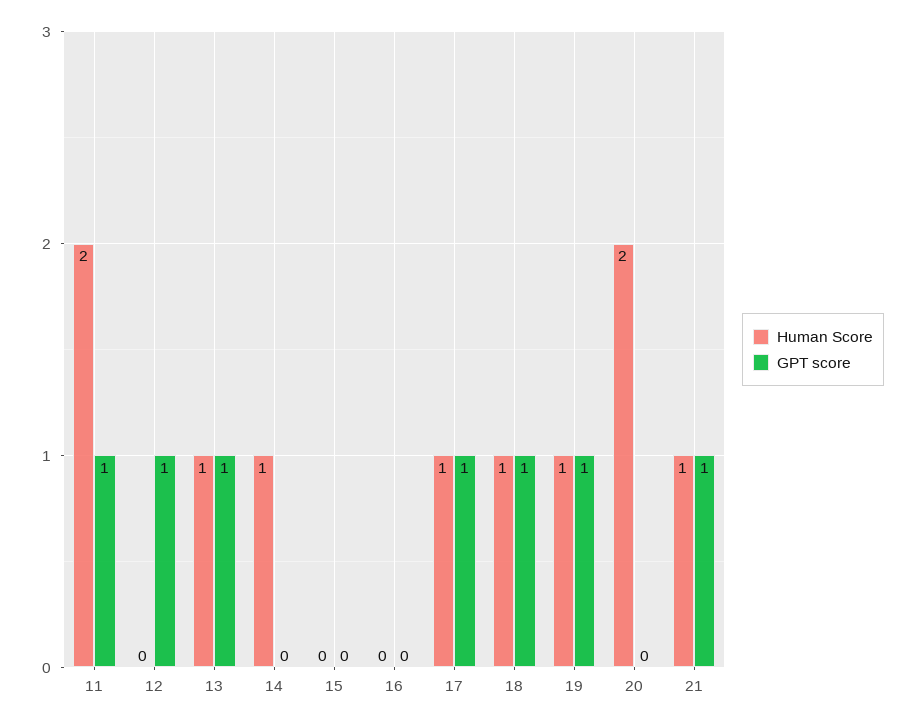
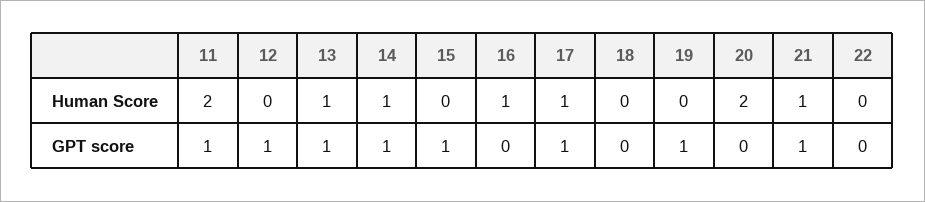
GPT score, 14: 0 -> 1
GPT score, 15: 0 -> 1
Human Score, 16: 0 -> 1
Human Score, 18: 1 -> 0
GPT score, 18: 1 -> 0
Human Score, 19: 1 -> 0
Human Score, 22: none -> 0
GPT score, 22: none -> 0

